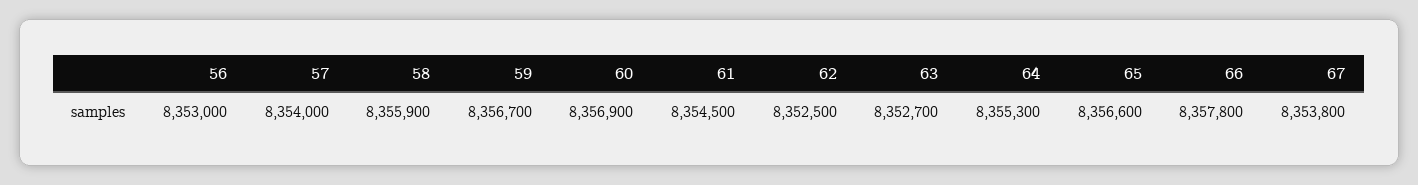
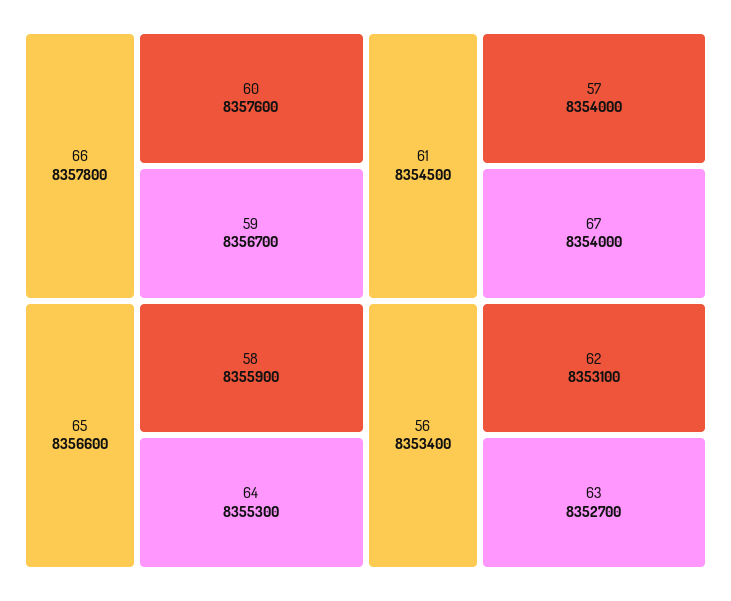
56: 8353000 -> 8353400
60: 8356900 -> 8357600
62: 8352500 -> 8353100
67: 8353800 -> 8354000

